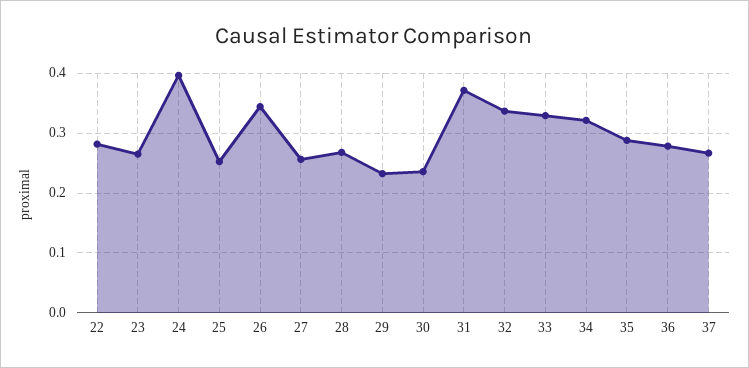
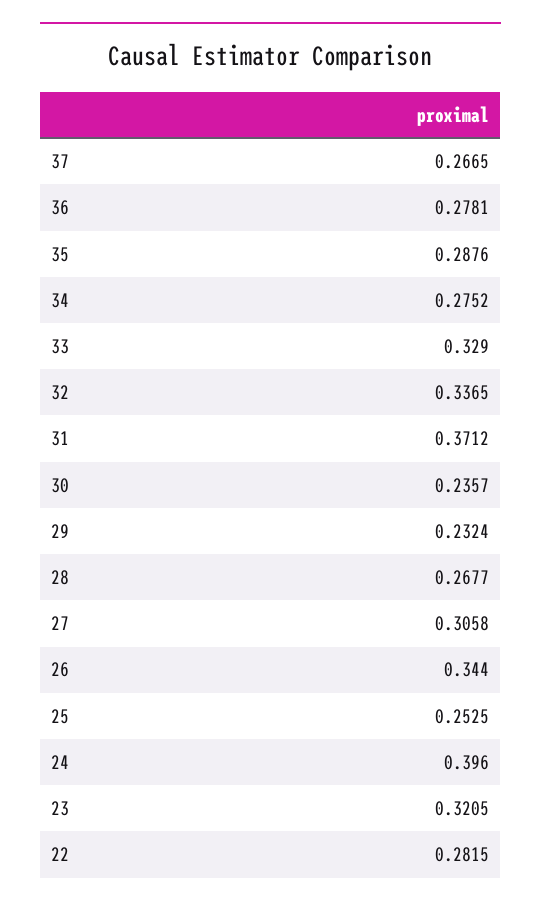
23: 0.26 -> 0.3205
27: 0.26 -> 0.3058
34: 0.32 -> 0.2752

